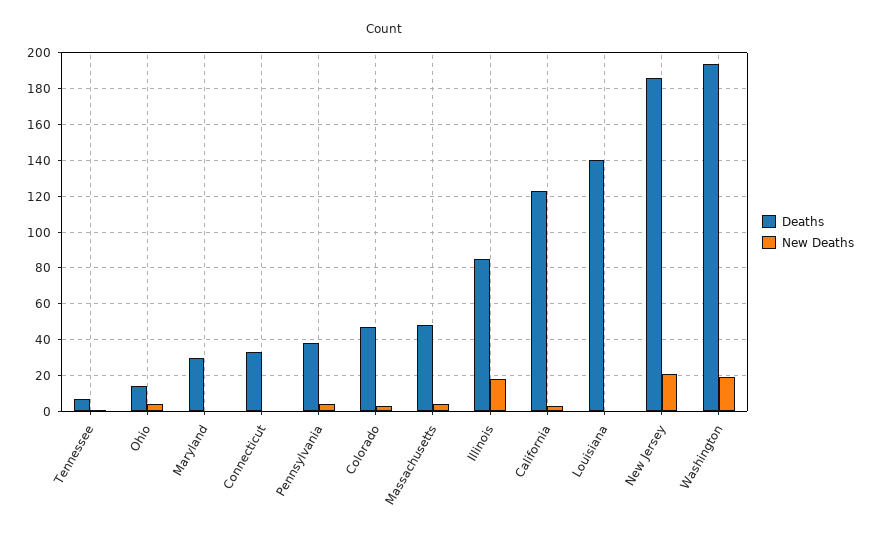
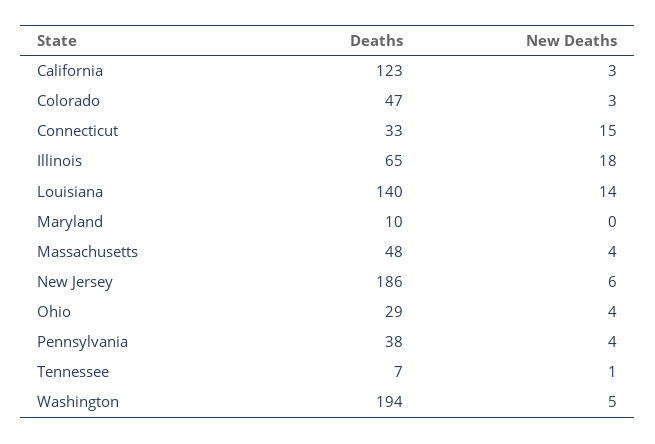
Deaths, Ohio: 15 -> 29
Deaths, Maryland: 30 -> 10
New Deaths, Connecticut: 0 -> 15
Deaths, Illinois: 85 -> 65
New Deaths, Louisiana: 0 -> 14
New Deaths, New Jersey: 20 -> 6
New Deaths, Washington: 20 -> 5

